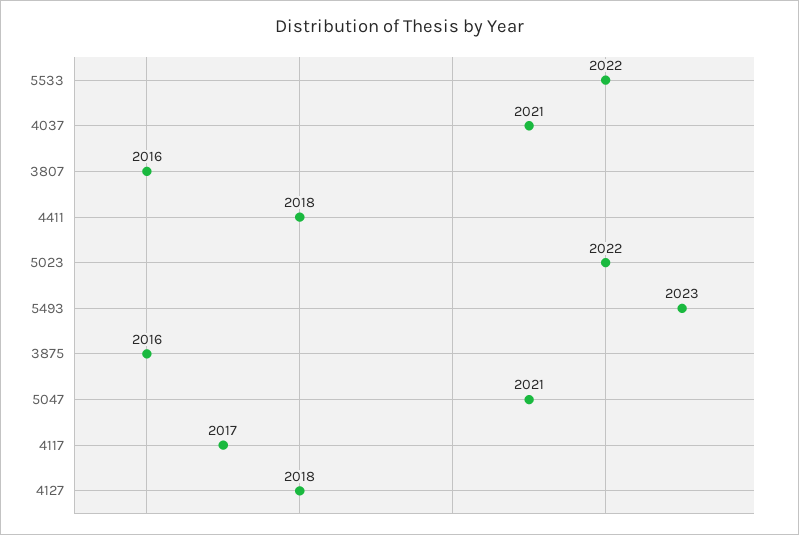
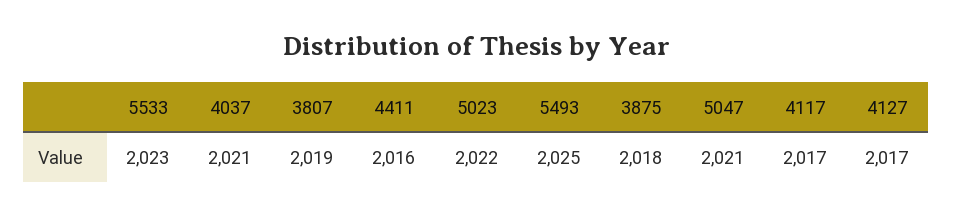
5533: 2022 -> 2023
3807: 2016 -> 2019
4411: 2018 -> 2016
5493: 2023 -> 2025
3875: 2016 -> 2018
4127: 2018 -> 2017

